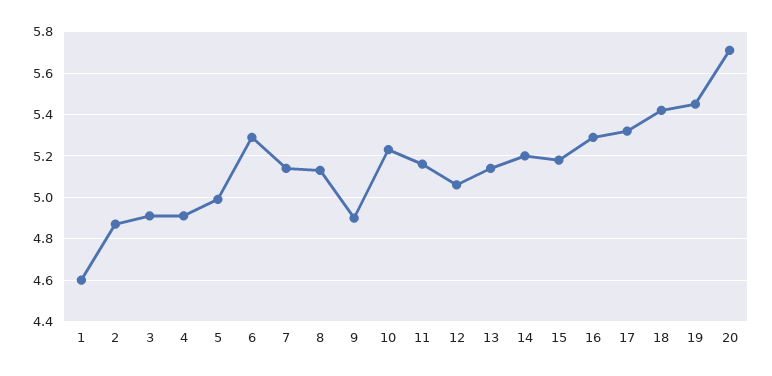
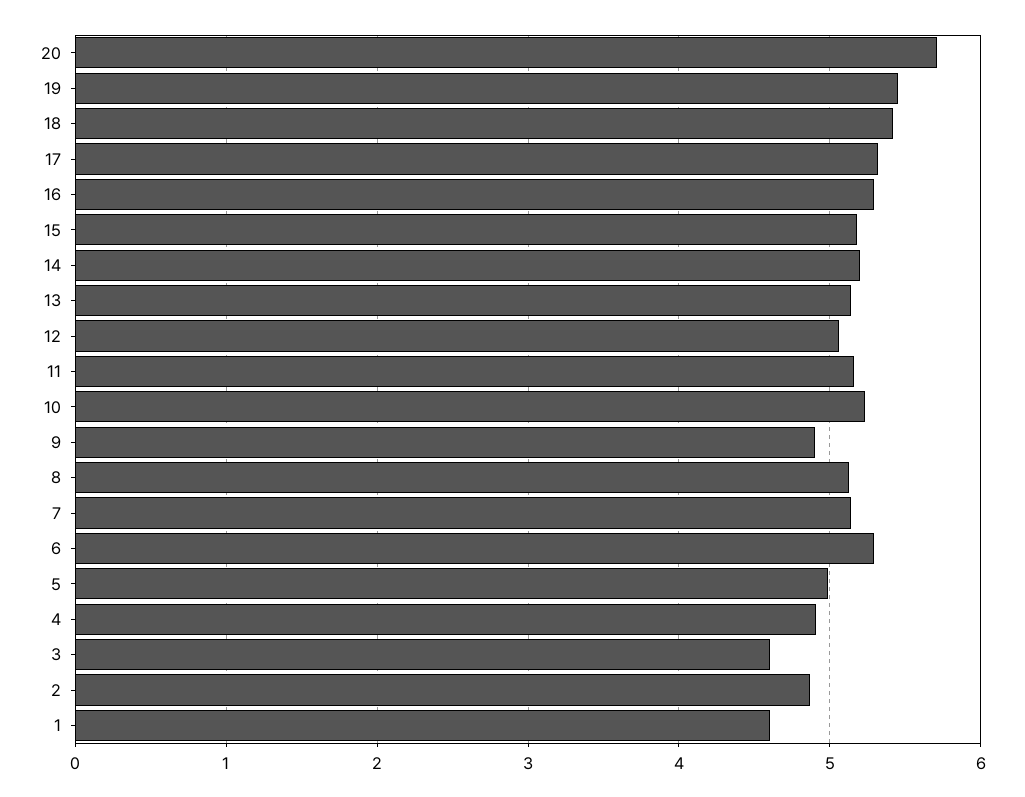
3: 4.9 -> 4.6

